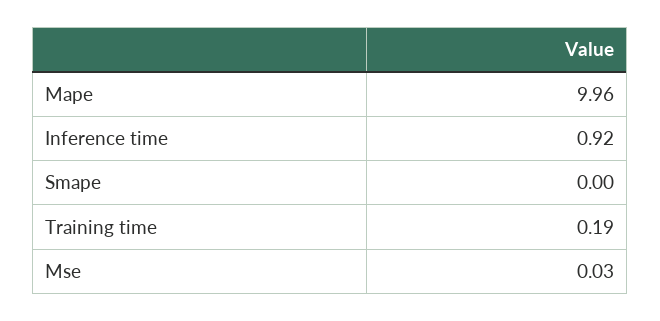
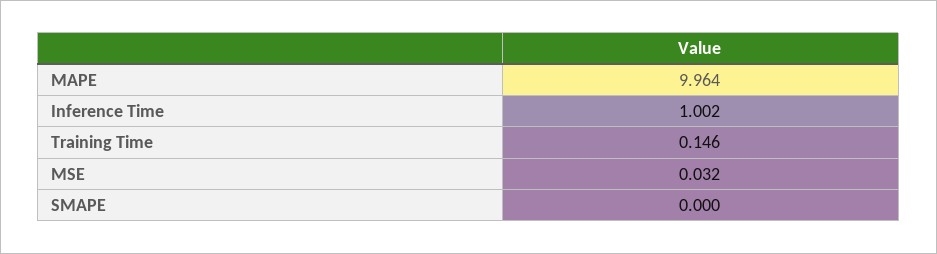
Inference time: 0.92 -> 1.002
Training time: 0.19 -> 0.146

